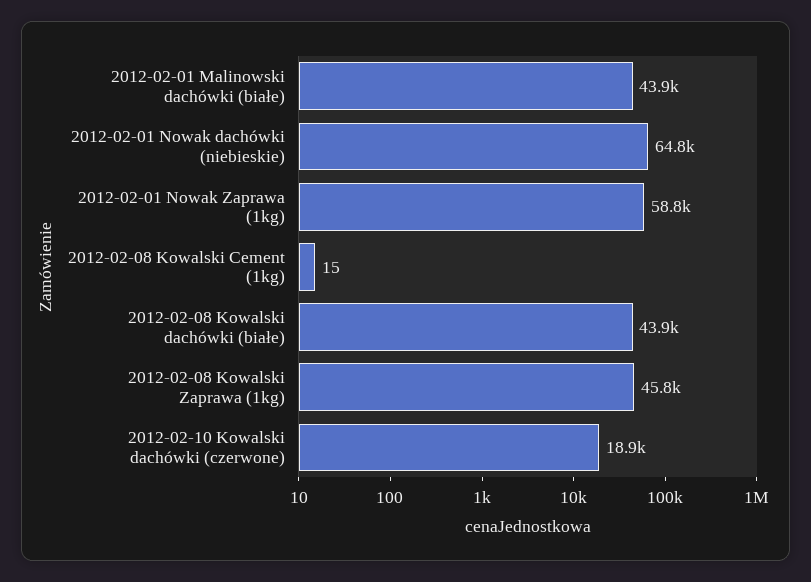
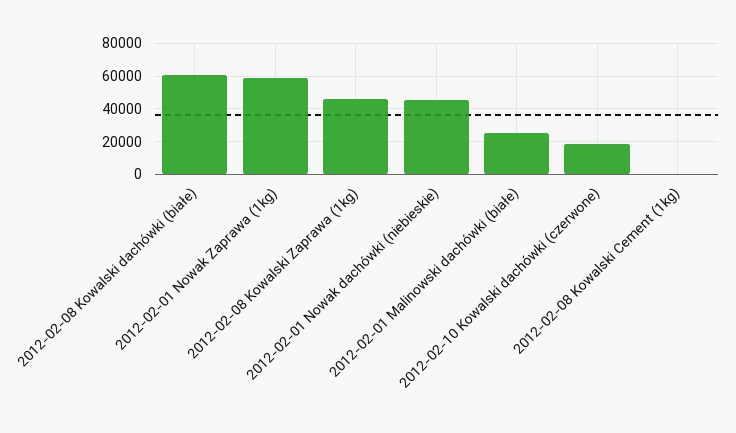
2012-02-01 Malinowski dachówki (białe): 43900 -> 25000
2012-02-01 Nowak dachówki (niebieskie): 64800 -> 45000
2012-02-08 Kowalski dachówki (białe): 43900 -> 60000

